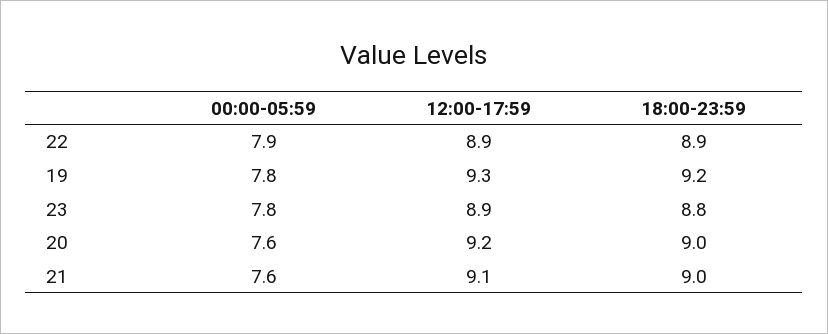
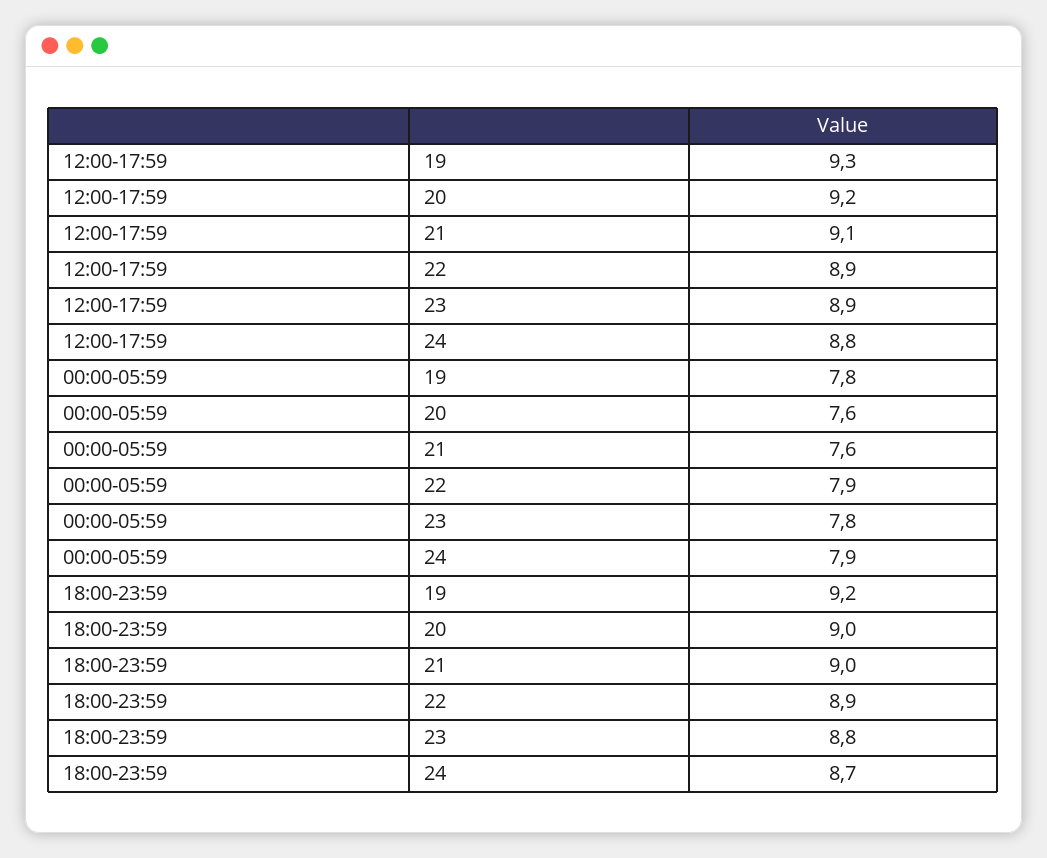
12:00-17:59, 24: none -> 8.8
00:00-05:59, 24: none -> 7.9
18:00-23:59, 24: none -> 8.7

